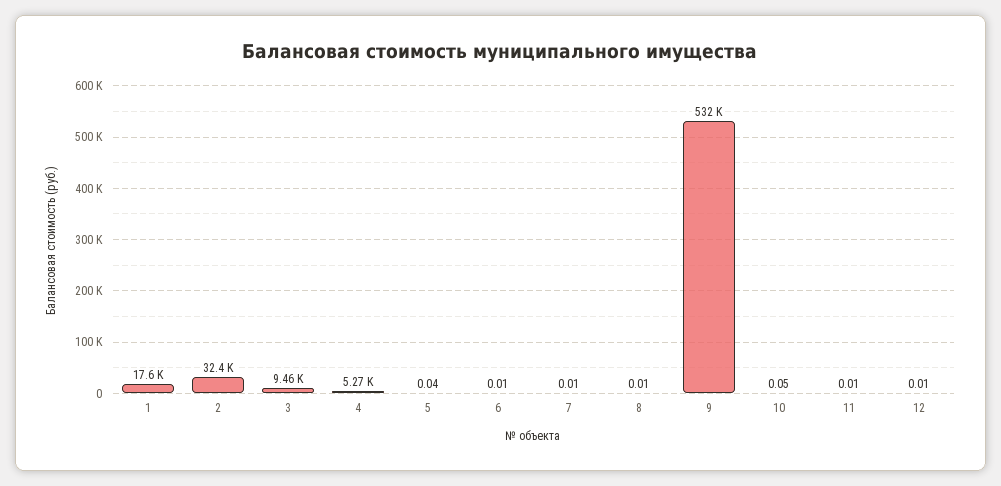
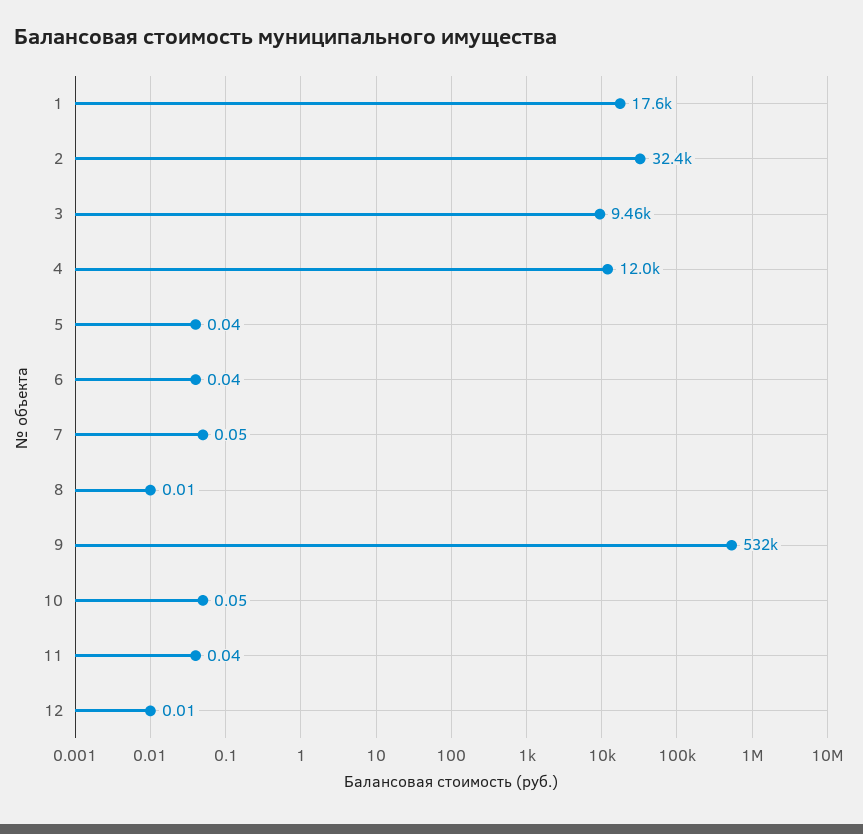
4: 5270 -> 12000
6: 0.01 -> 0.04
7: 0.01 -> 0.05
11: 0.01 -> 0.04

